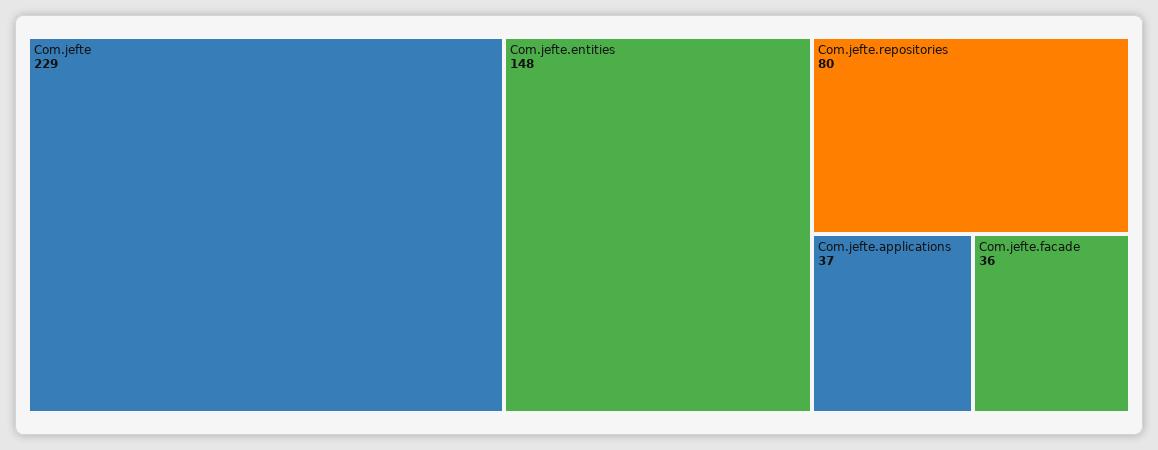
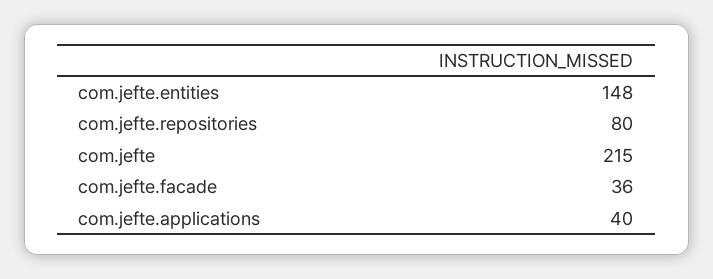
Com.jefte: 229 -> 215
Com.jefte.applications: 37 -> 40

